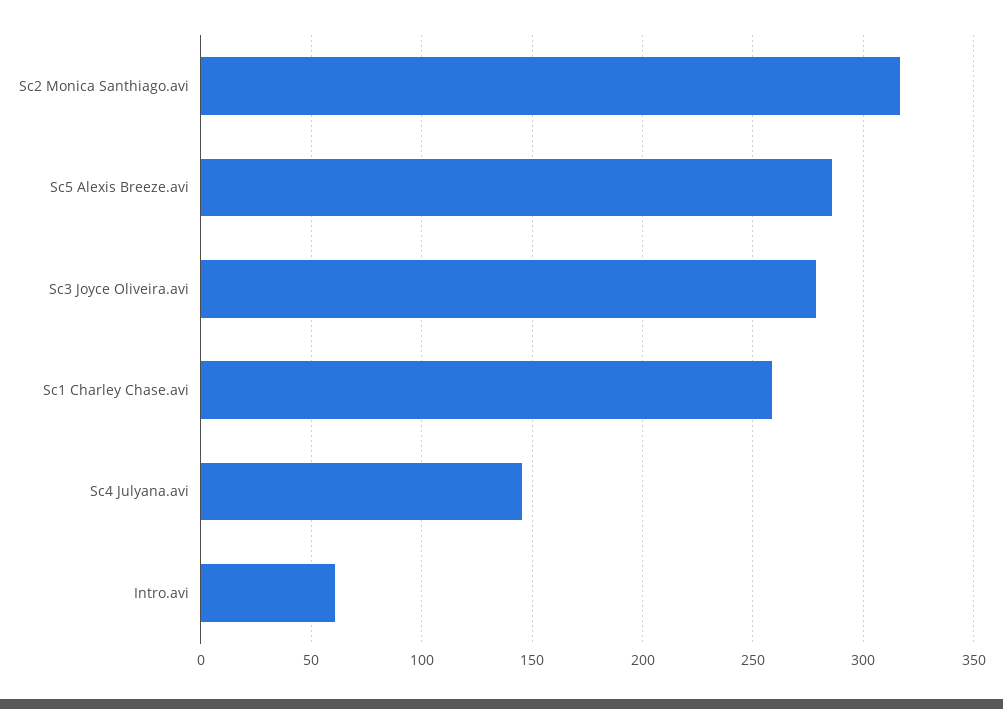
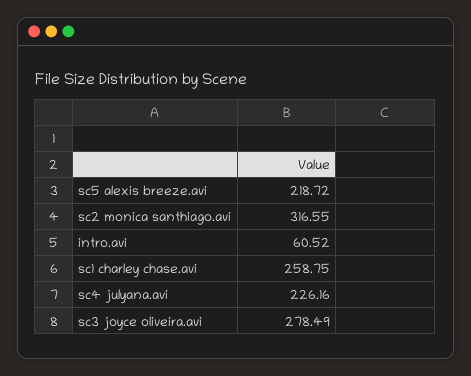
Sc5 Alexis Breeze.avi: 285 -> 218.72
Sc4 Julyana.avi: 145 -> 226.16

